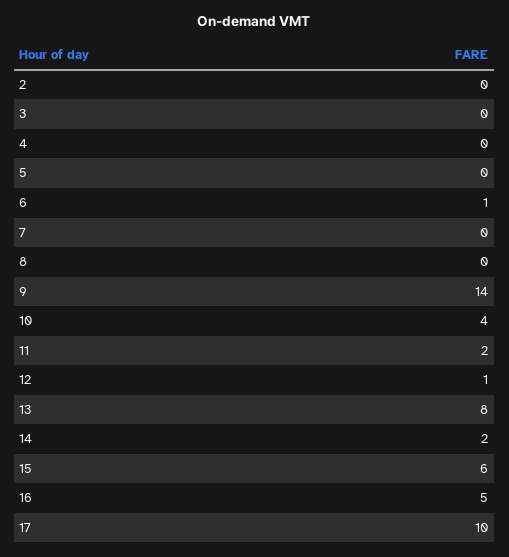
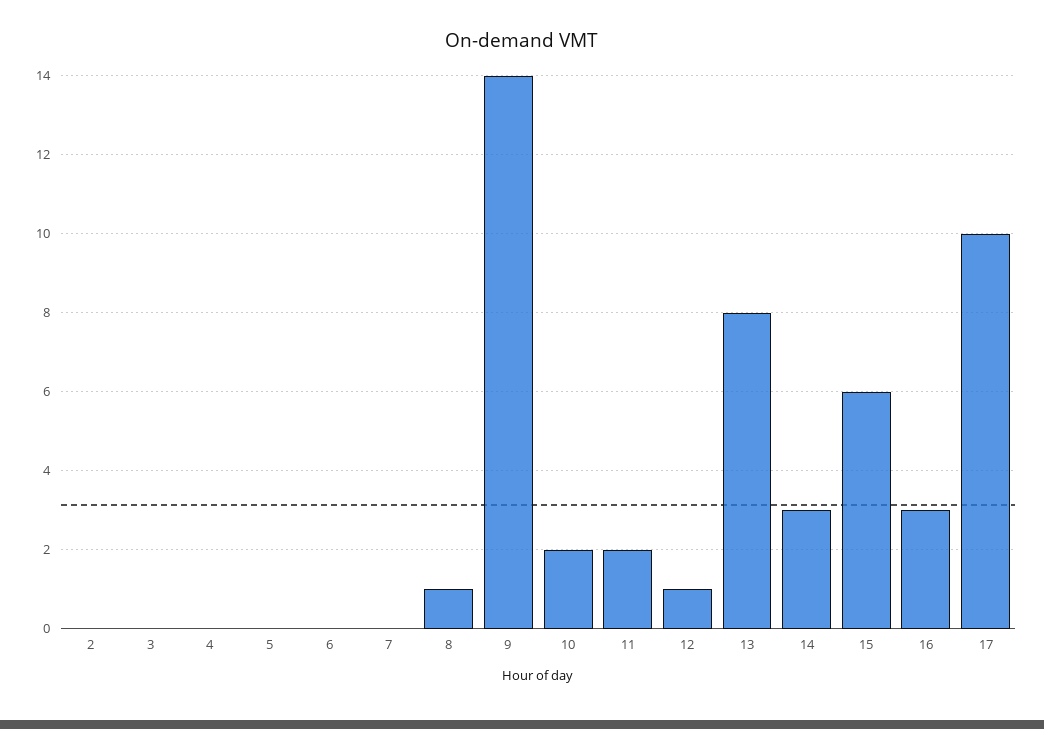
6: 1 -> 0
8: 0 -> 1
10: 4 -> 2
14: 2 -> 3
16: 5 -> 3

